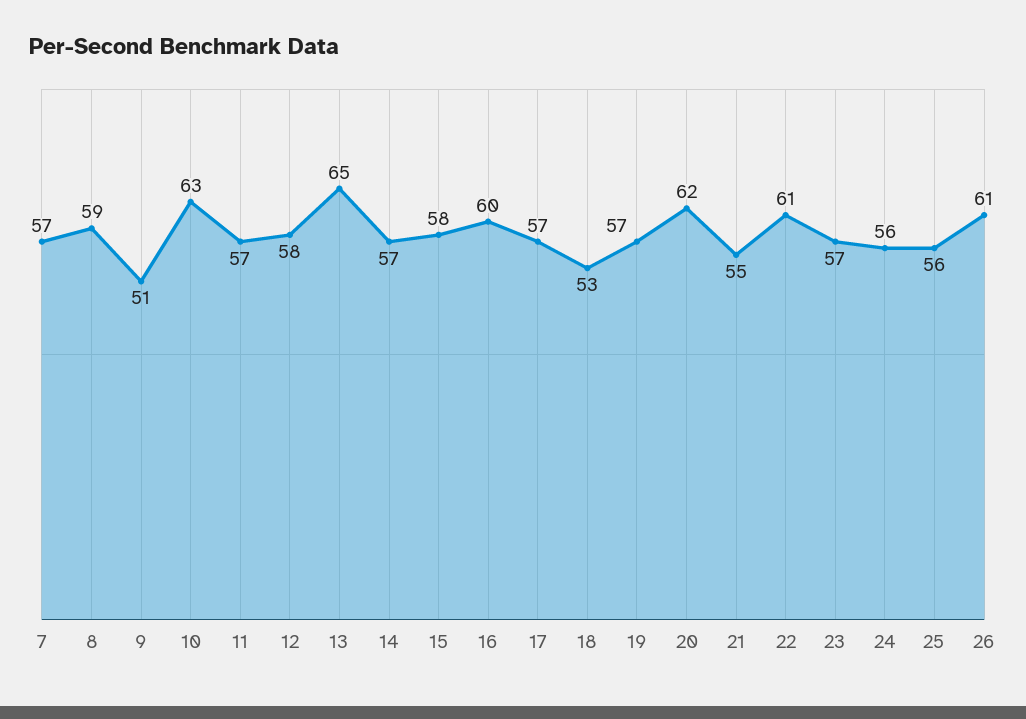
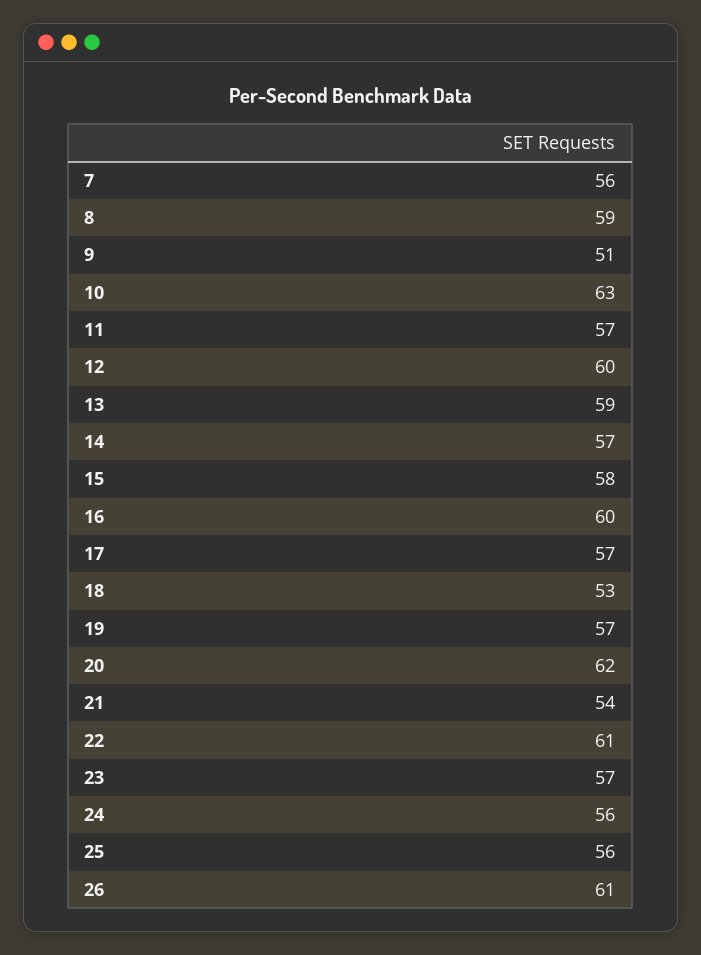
7: 57 -> 56
12: 58 -> 60
13: 65 -> 59
21: 55 -> 54

